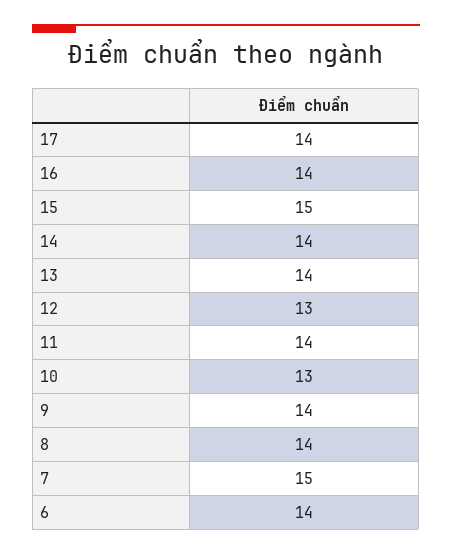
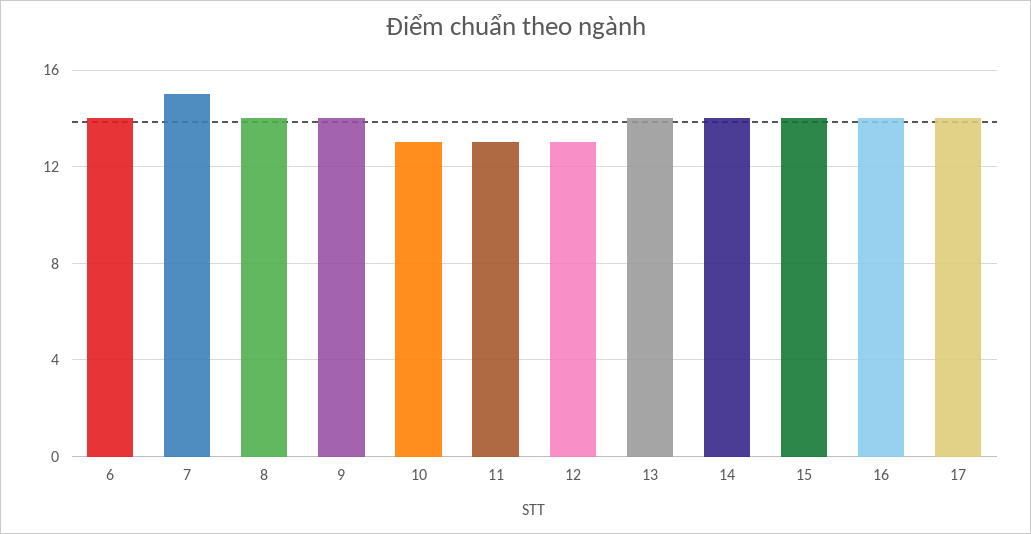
15: 15 -> 14
11: 14 -> 13

